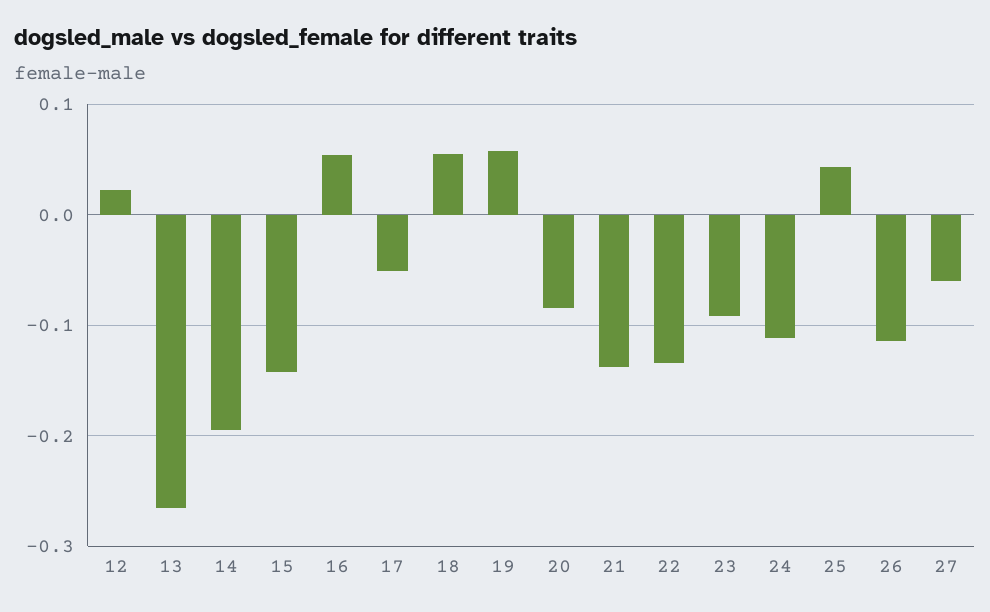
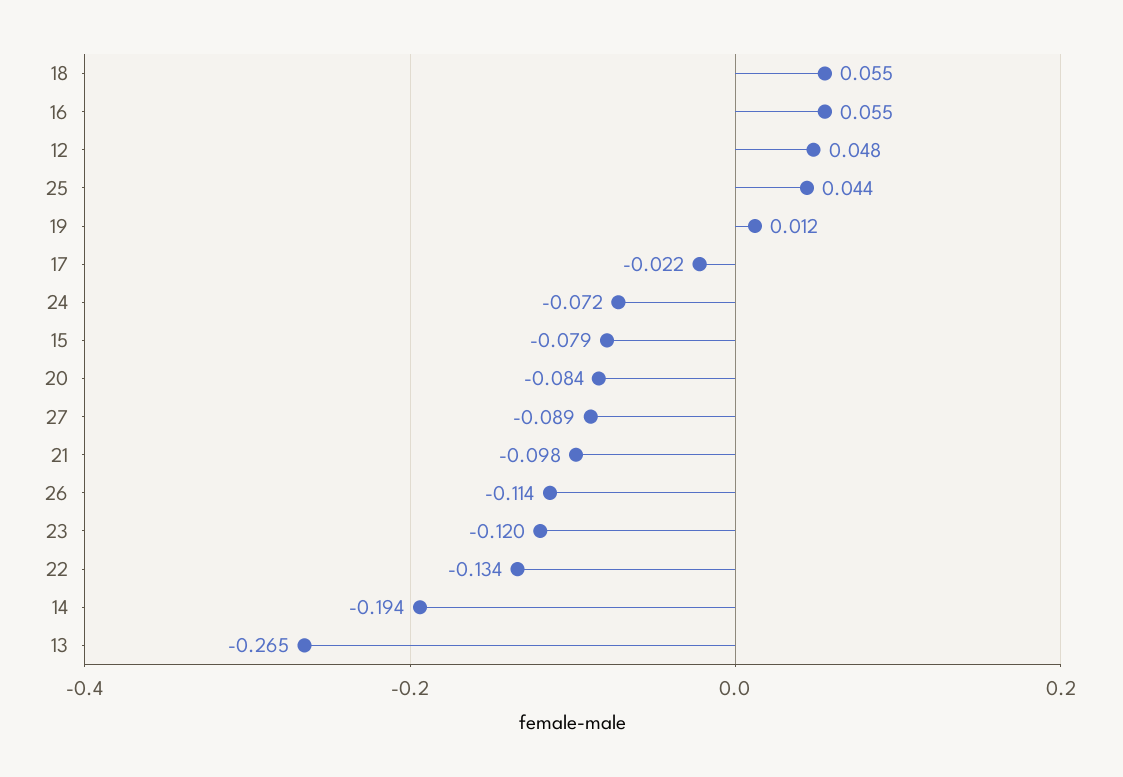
12: 0.02 -> 0.048
15: -0.14 -> -0.079
17: -0.05 -> -0.022
19: 0.06 -> 0.012
21: -0.14 -> -0.098
23: -0.09 -> -0.12
24: -0.11 -> -0.072
27: -0.06 -> -0.089

